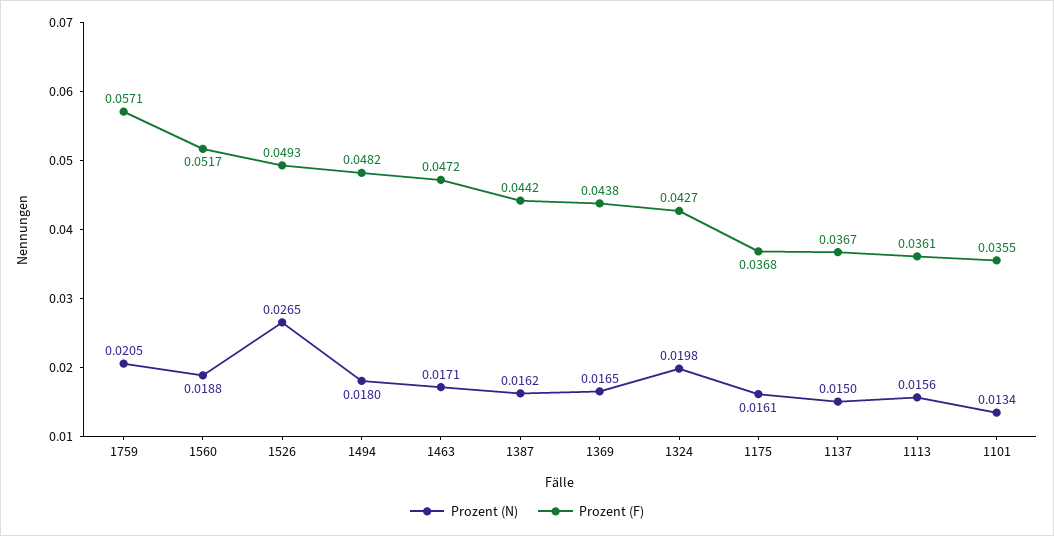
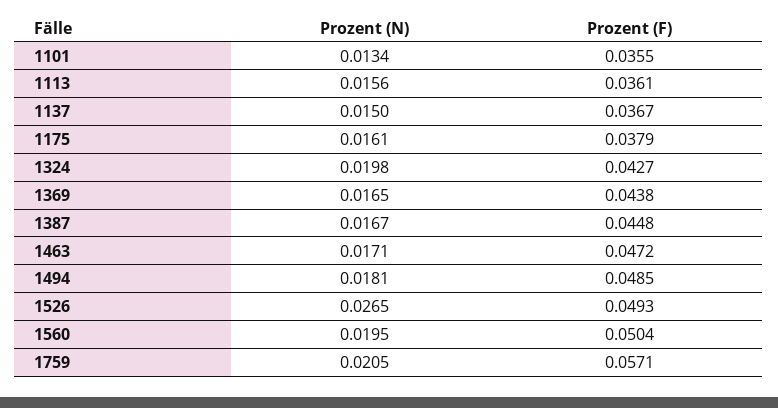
Prozent (N), 1560: 0.0188 -> 0.0195
Prozent (F), 1560: 0.0517 -> 0.0504
Prozent (N), 1494: 0.018 -> 0.0181
Prozent (F), 1494: 0.0482 -> 0.0485
Prozent (N), 1387: 0.0162 -> 0.0167
Prozent (F), 1387: 0.0442 -> 0.0448
Prozent (F), 1175: 0.0368 -> 0.0379

